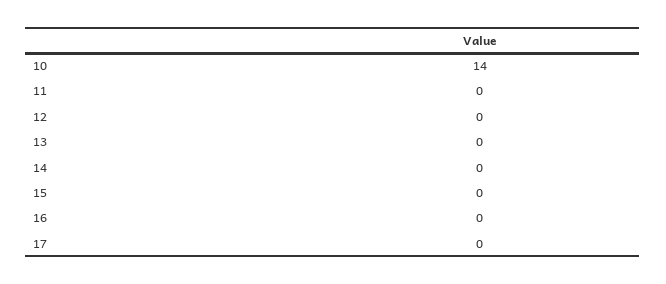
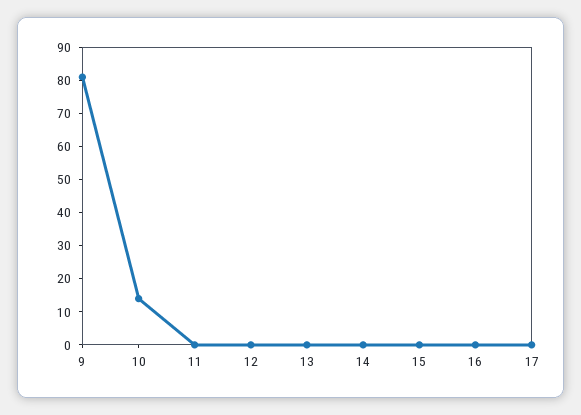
9: none -> 80

